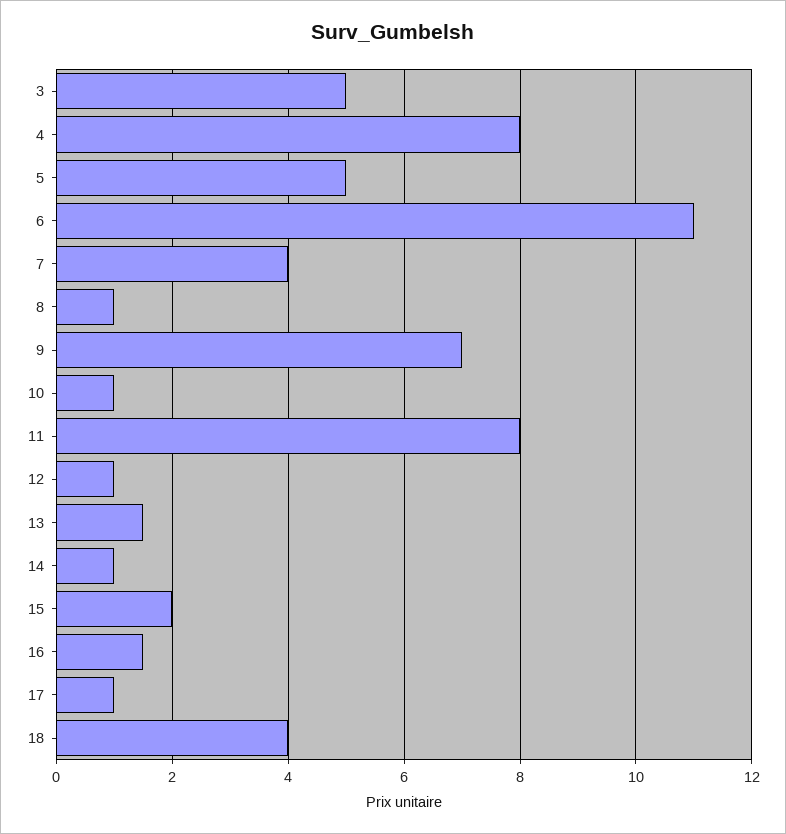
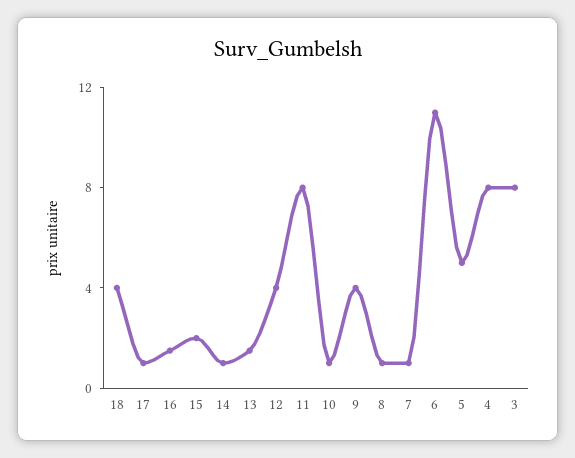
3: 5 -> 8
7: 4 -> 1
9: 7 -> 4
12: 1 -> 4

